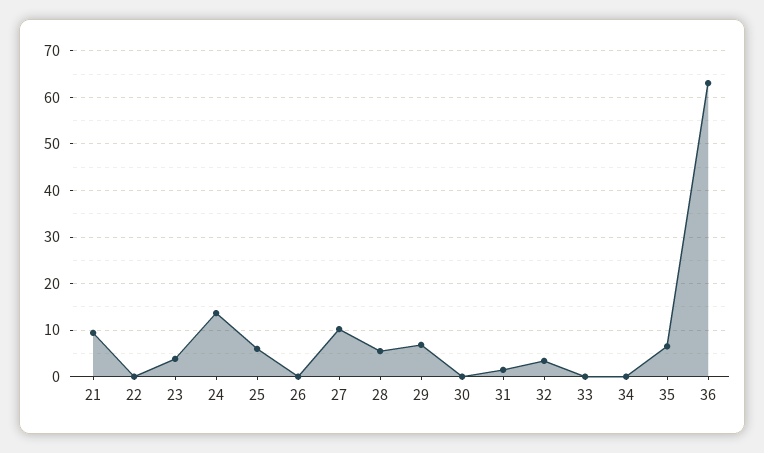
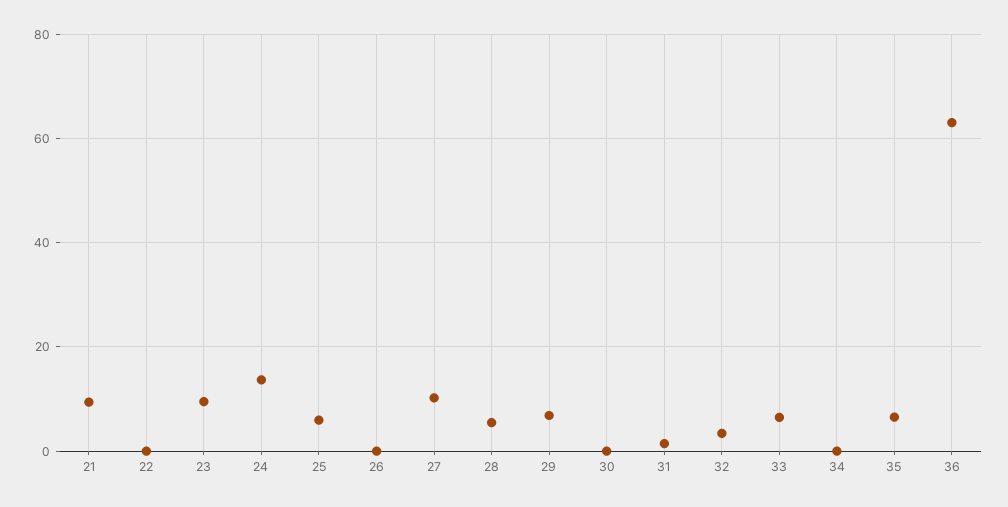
23: 4 -> 10
33: 0 -> 6

